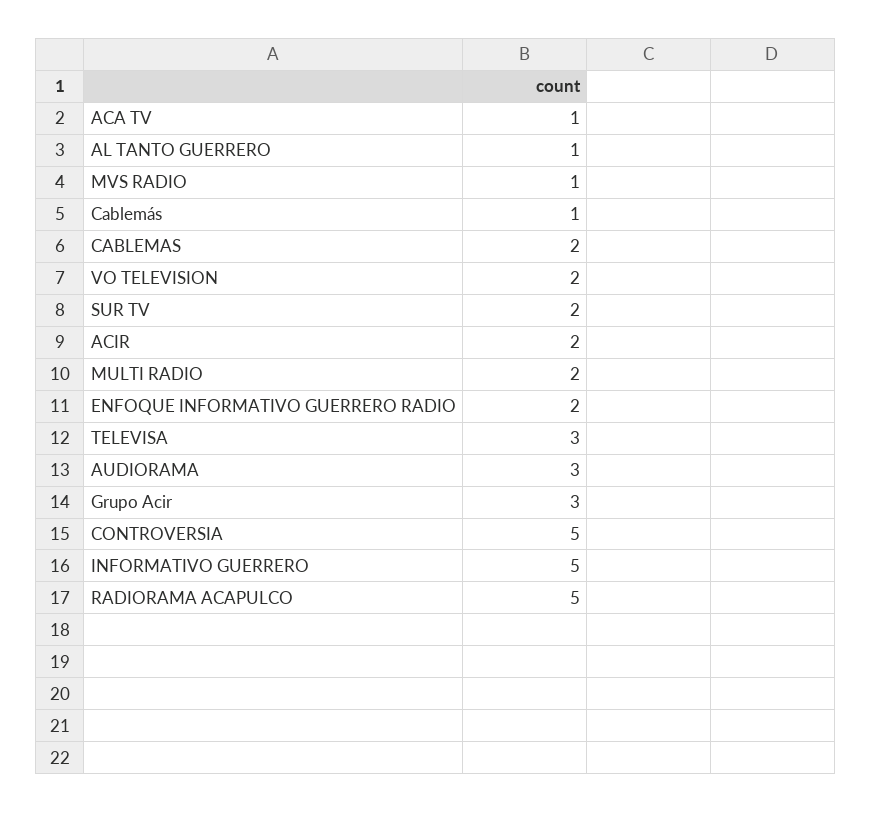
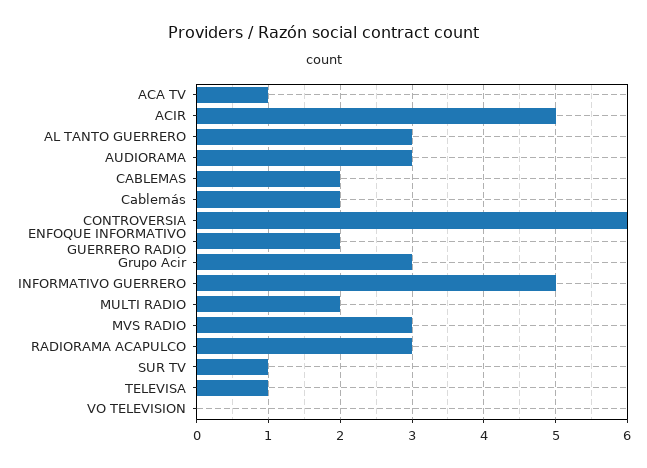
AL TANTO GUERRERO: 1 -> 3
MVS RADIO: 1 -> 3
Cablemás: 1 -> 2
VO TELEVISION: 2 -> 0
SUR TV: 2 -> 1
ACIR: 2 -> 5
TELEVISA: 3 -> 1
CONTROVERSIA: 5 -> 6
RADIORAMA ACAPULCO: 5 -> 3

